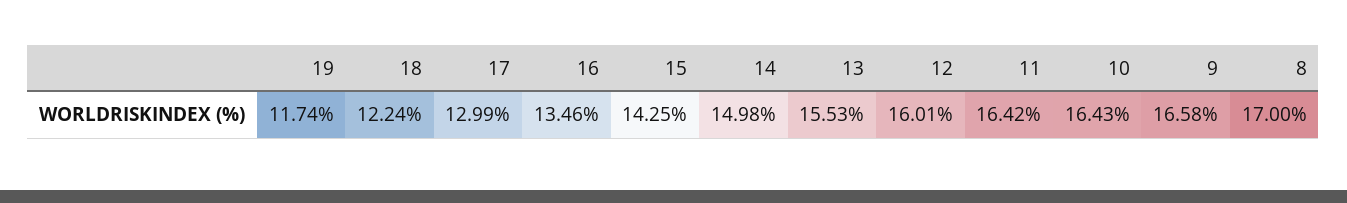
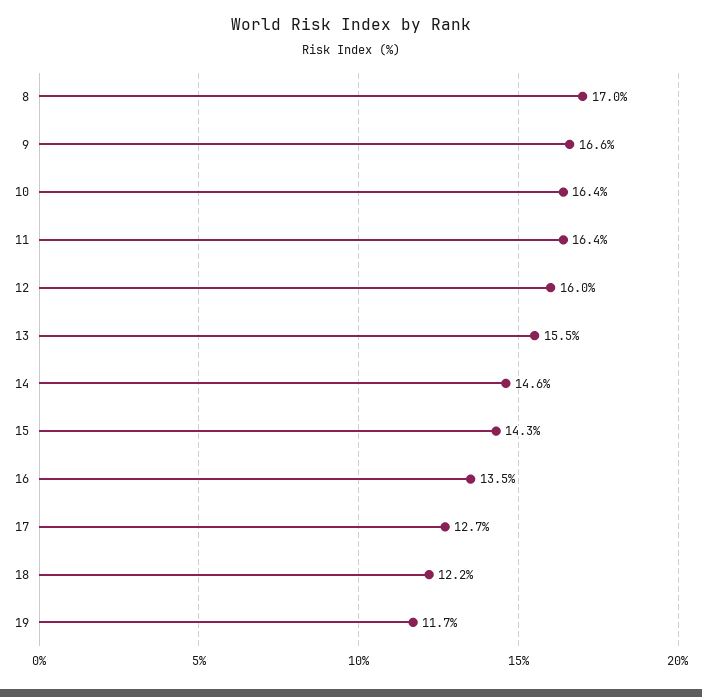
17: 12.99 -> 12.7
14: 14.98 -> 14.6

